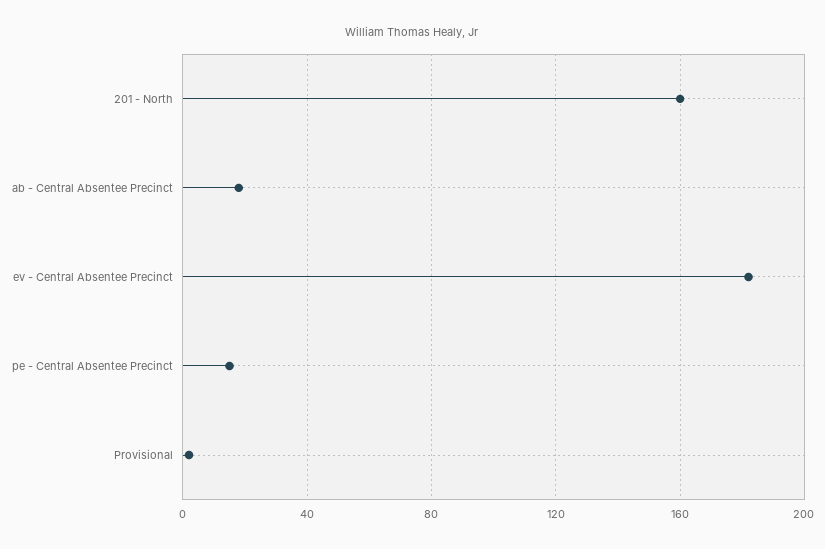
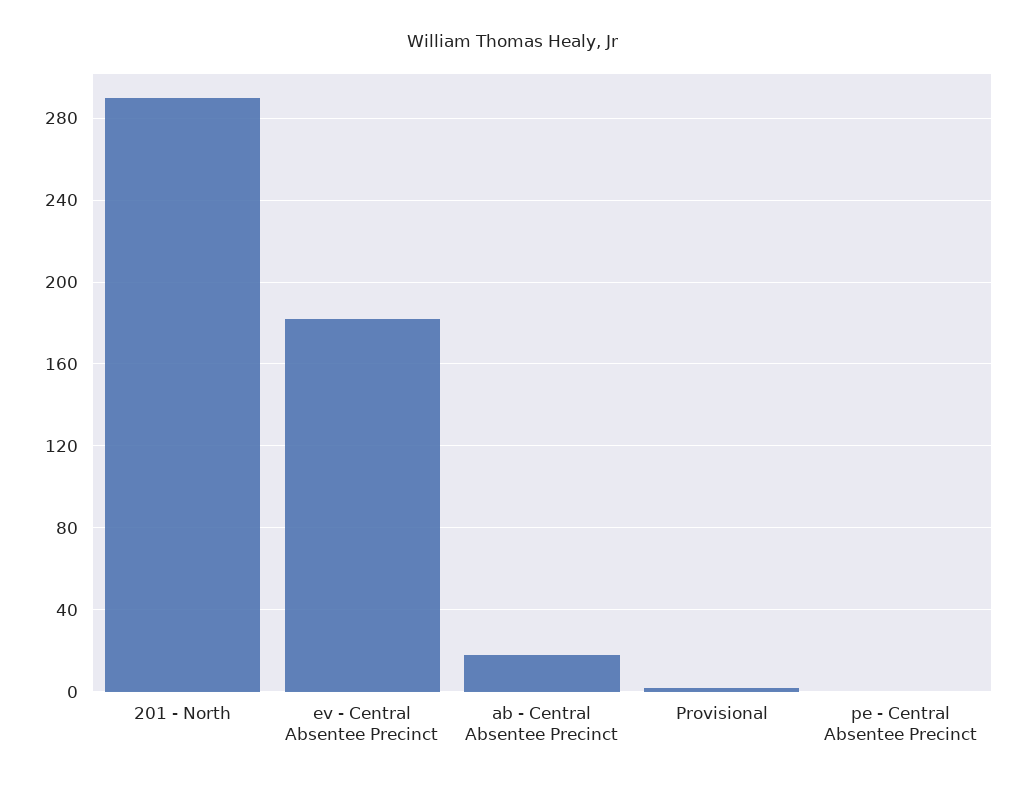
201 - North: 160 -> 290
pe - Central Absentee Precinct: 15 -> 0

